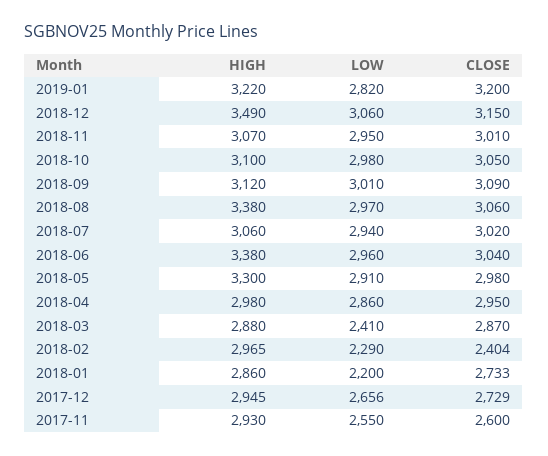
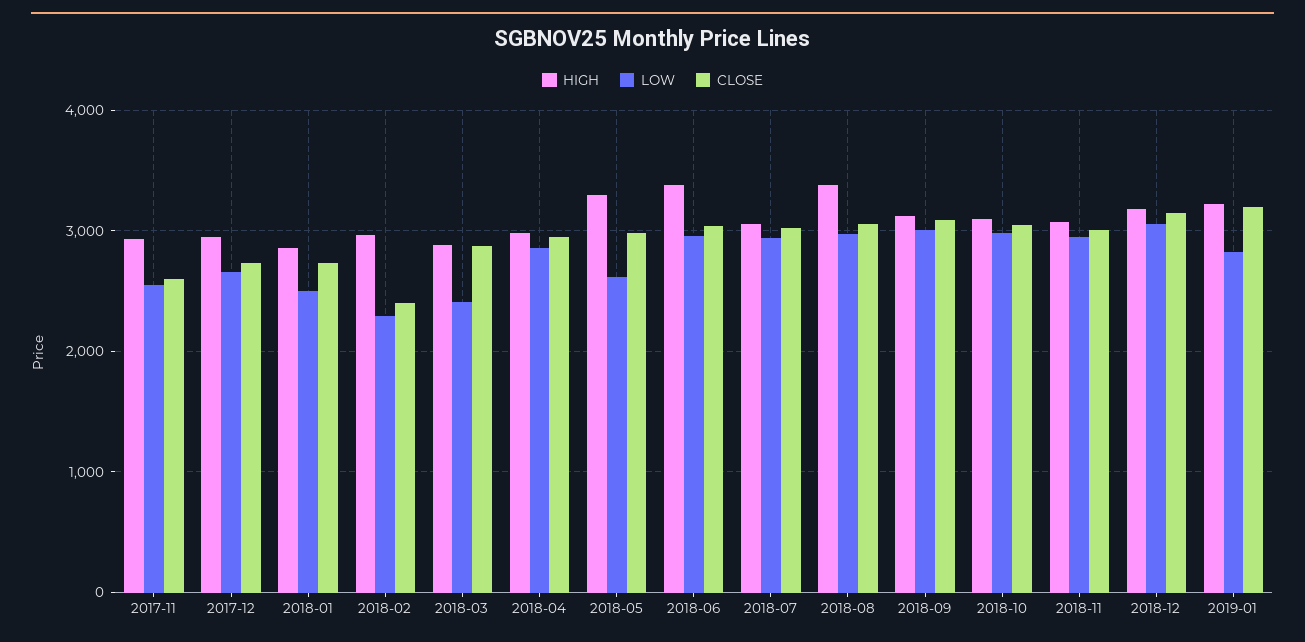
HIGH, 2018-12: 3490 -> 3200
LOW, 2018-05: 2910 -> 2600
LOW, 2018-01: 2200 -> 2500

